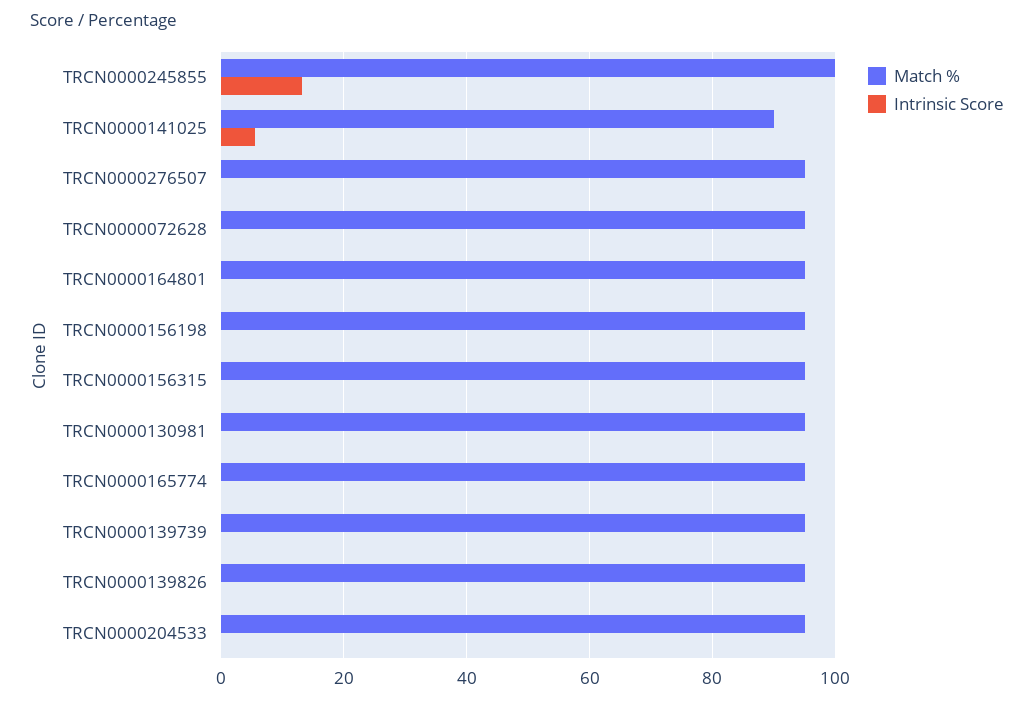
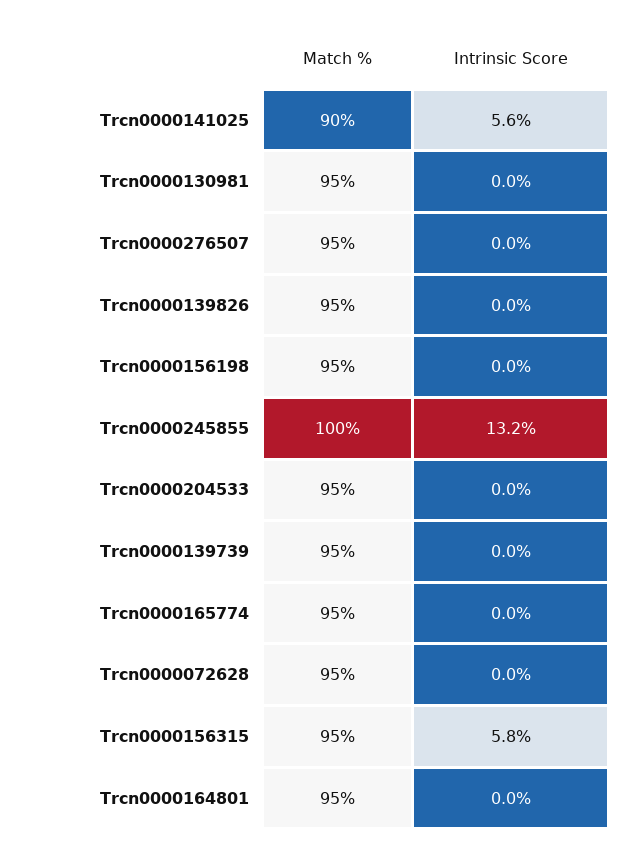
Intrinsic Score, TRCN0000156315: 0 -> 5.8

